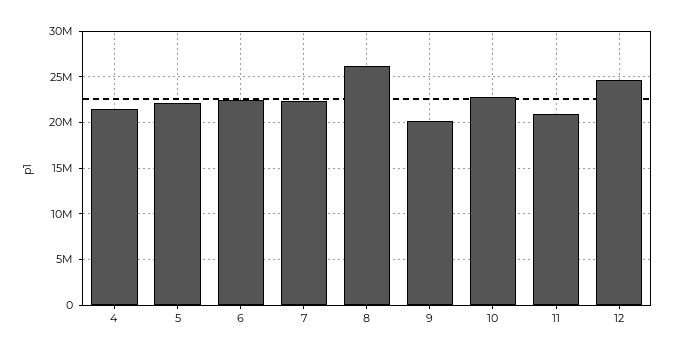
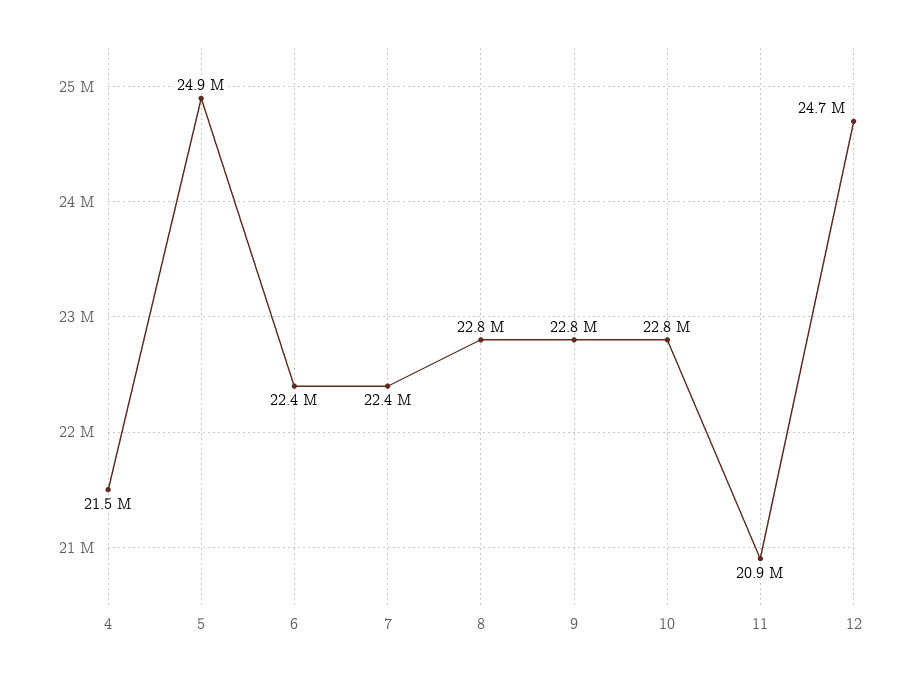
5: 22000000 -> 24900000
8: 26000000 -> 22800000
9: 20000000 -> 22800000

